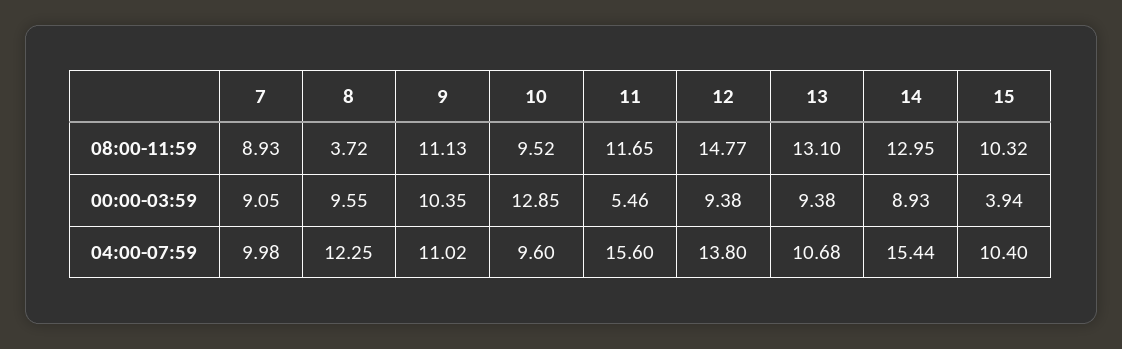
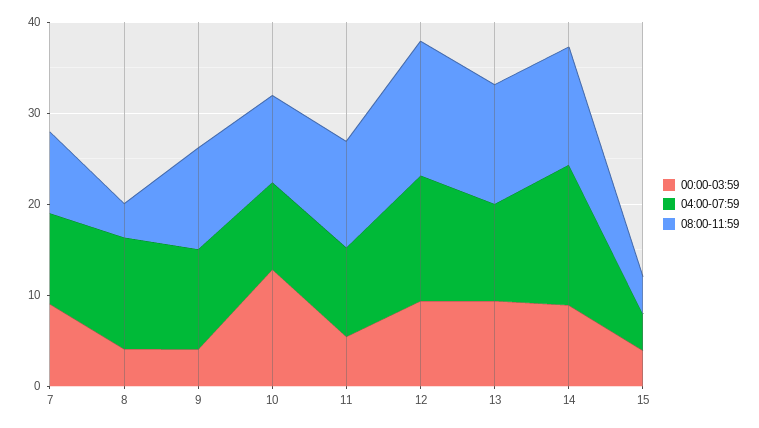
08:00-11:59, 15: 10.32 -> 4
00:00-03:59, 8: 9.55 -> 4
00:00-03:59, 9: 10.35 -> 4
04:00-07:59, 11: 15.6 -> 10
04:00-07:59, 15: 10.4 -> 4

